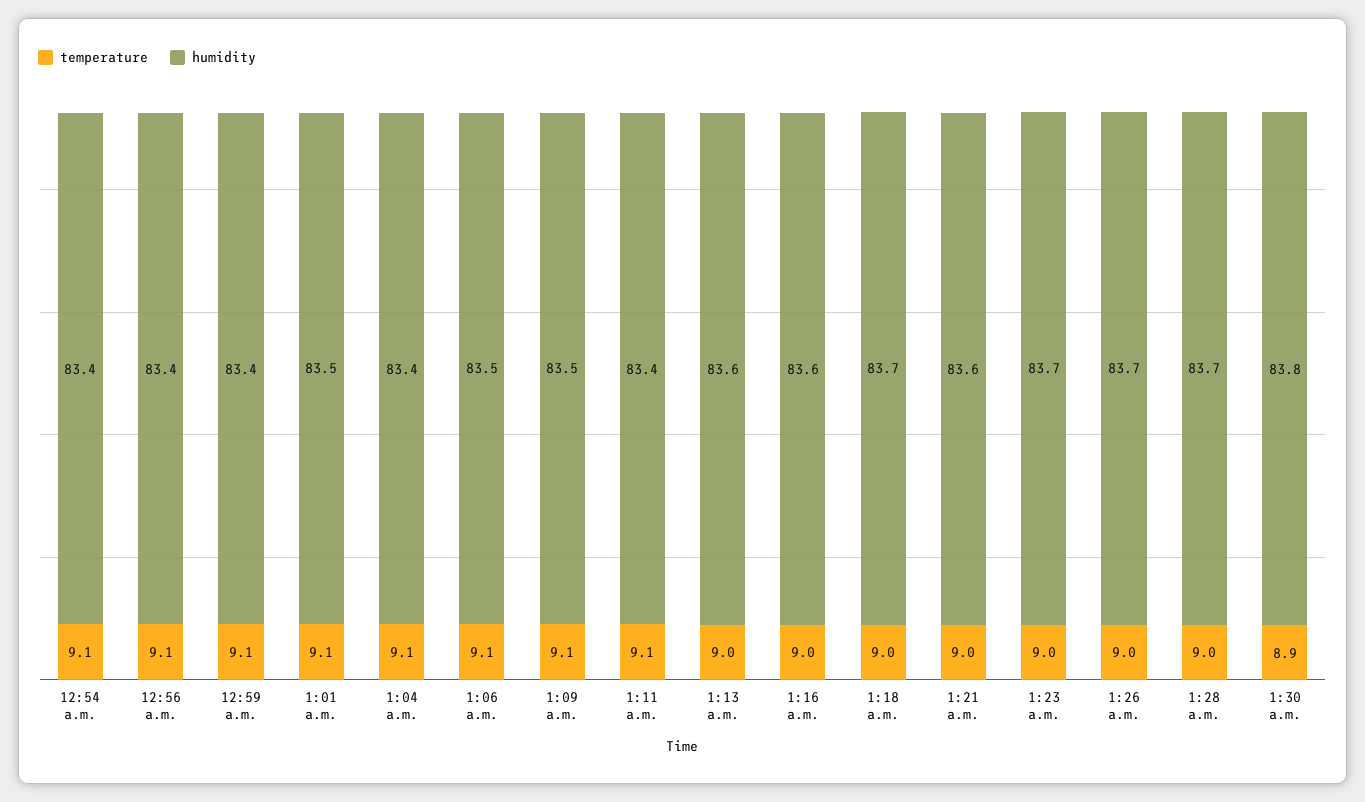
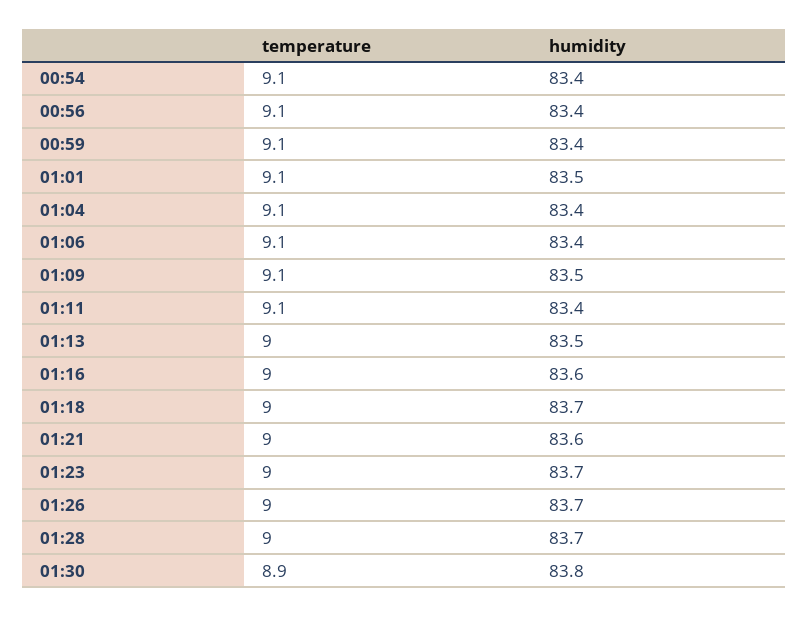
humidity, 1:06 a.m.: 83.5 -> 83.4
humidity, 1:13 a.m.: 83.6 -> 83.5

